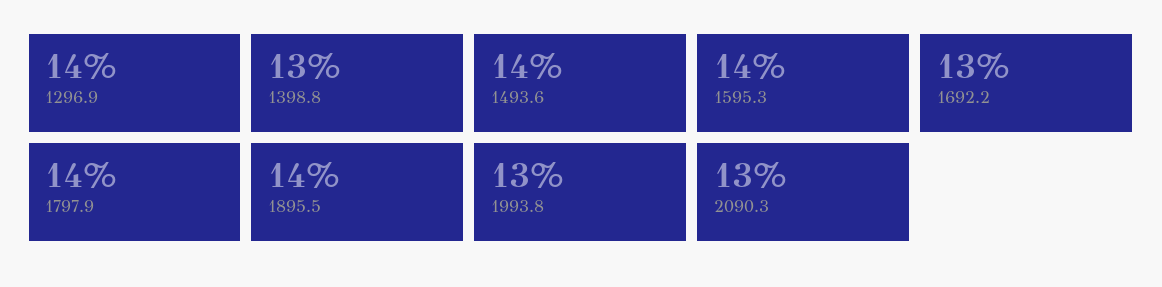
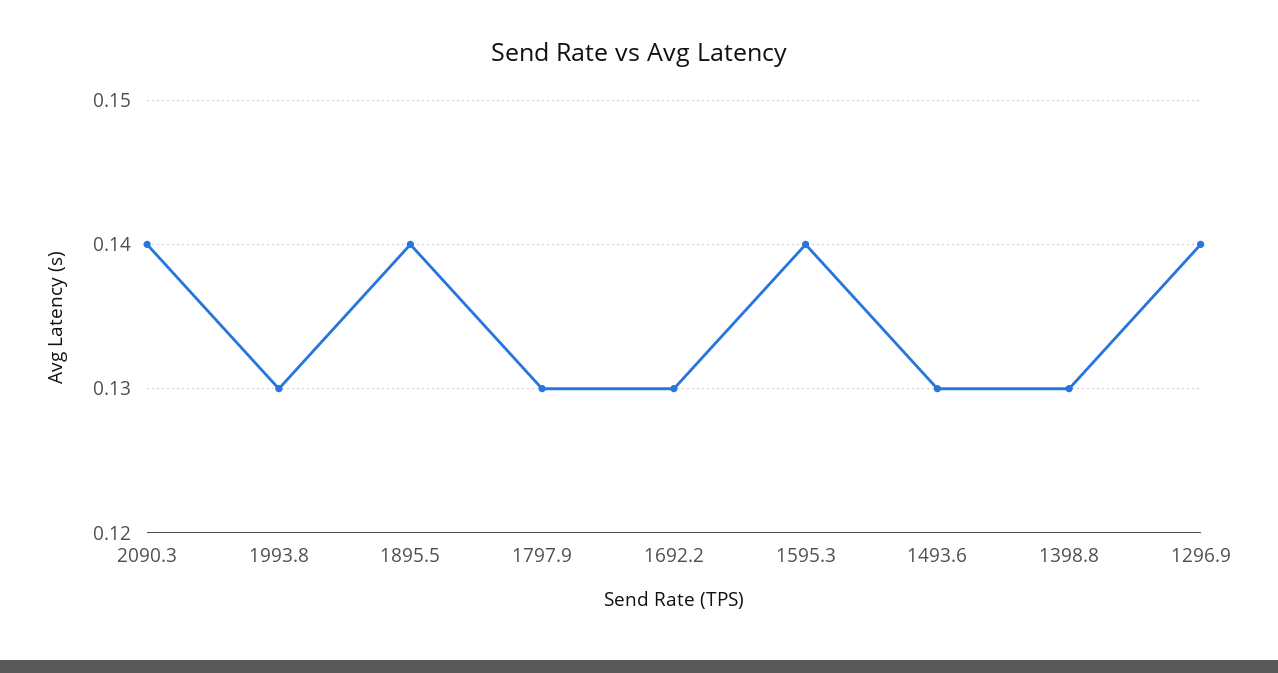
1493.6: 0.14 -> 0.13
1797.9: 0.14 -> 0.13
2090.3: 0.13 -> 0.14

